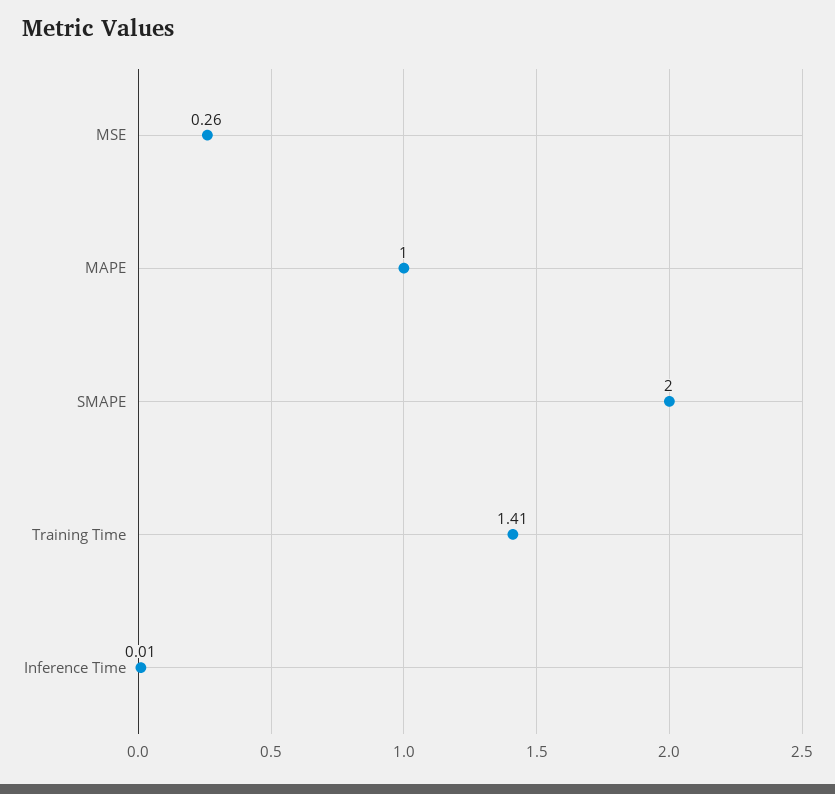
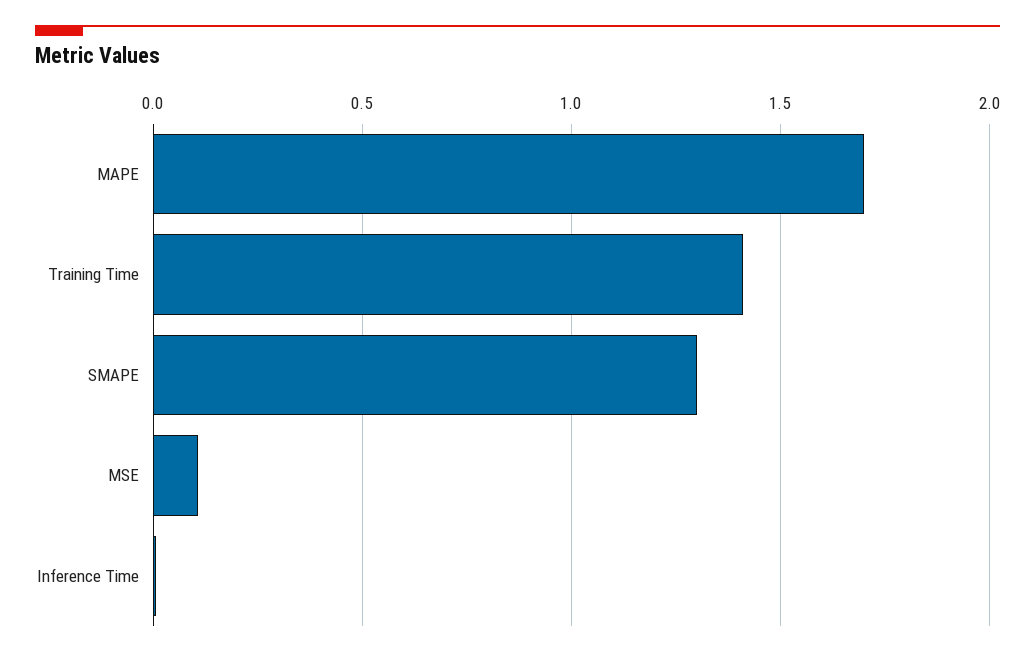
MSE: 0.26 -> 0.1
MAPE: 1 -> 1.7
SMAPE: 2 -> 1.3

